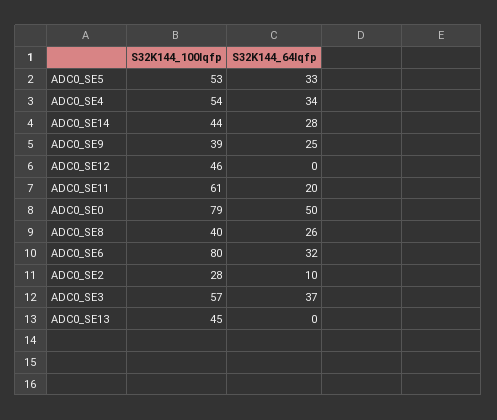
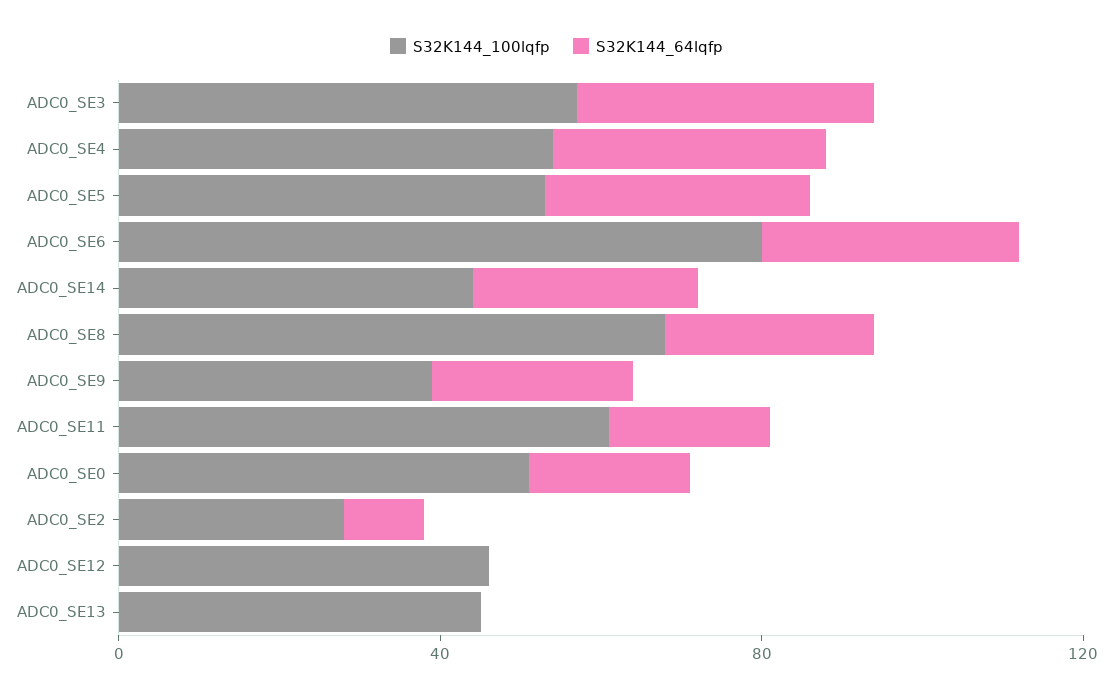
S32K144_100lqfp, ADC0_SE0: 79 -> 50
S32K144_64lqfp, ADC0_SE0: 50 -> 20
S32K144_100lqfp, ADC0_SE8: 40 -> 70

